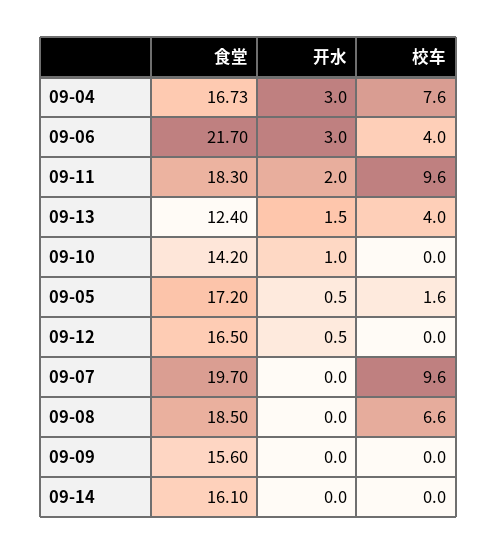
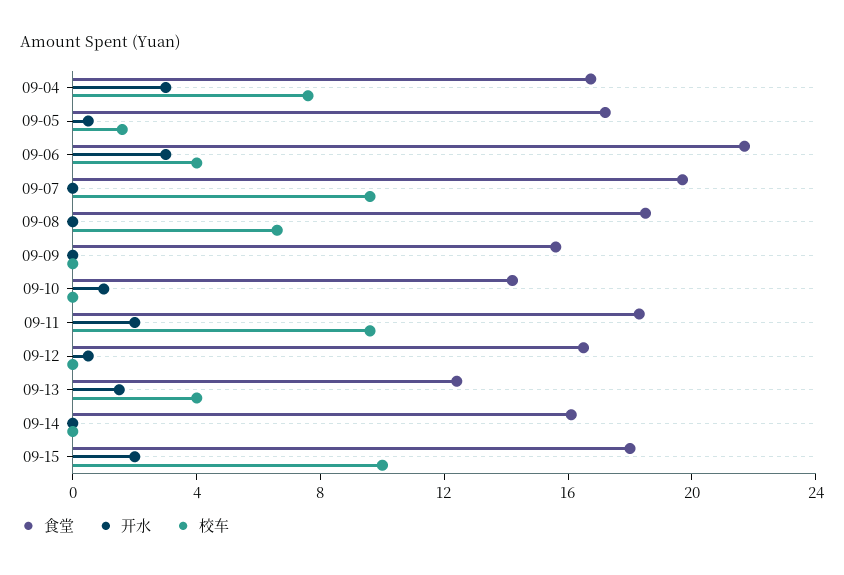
食堂, 09-15: none -> 18
开水, 09-15: none -> 2
校车, 09-15: none -> 10

